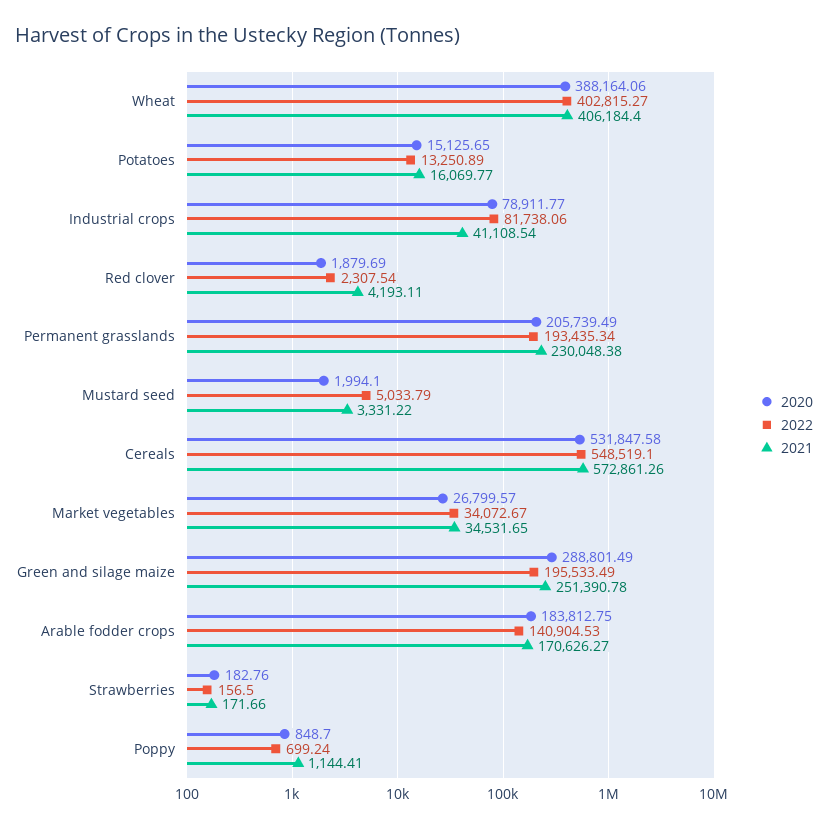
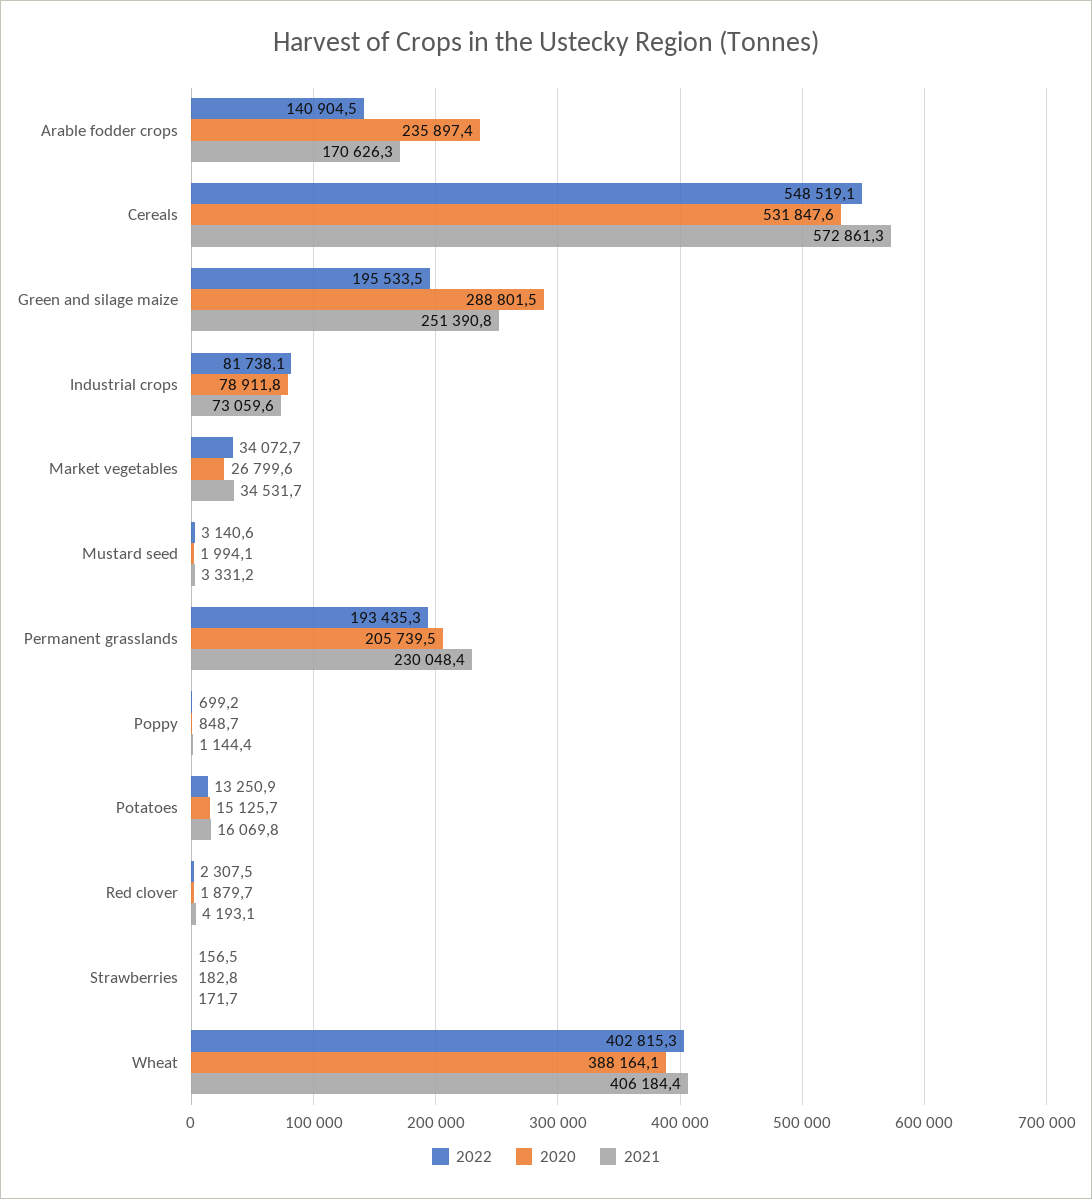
2021, Industrial crops: 41108.54 -> 73059.6
2022, Mustard seed: 5033.79 -> 3140.6
2020, Arable fodder crops: 183812.75 -> 235897.4

